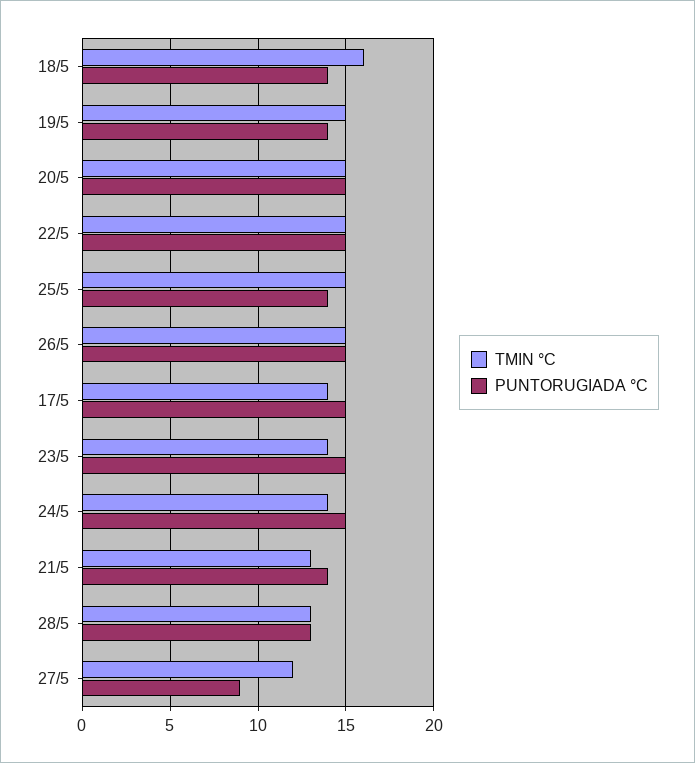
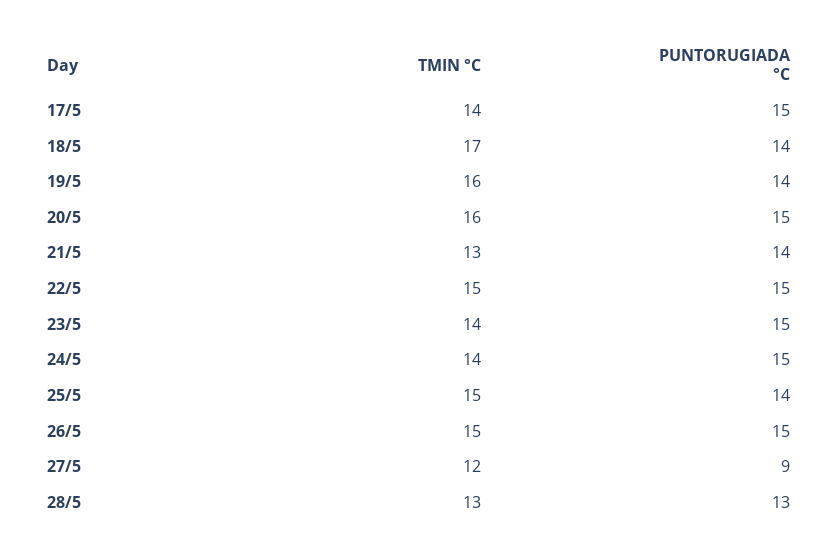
TMIN °C, 18/5: 16 -> 17
TMIN °C, 19/5: 15 -> 16
TMIN °C, 20/5: 15 -> 16

